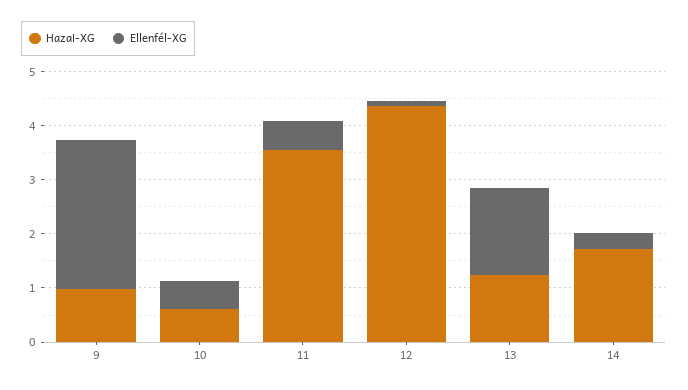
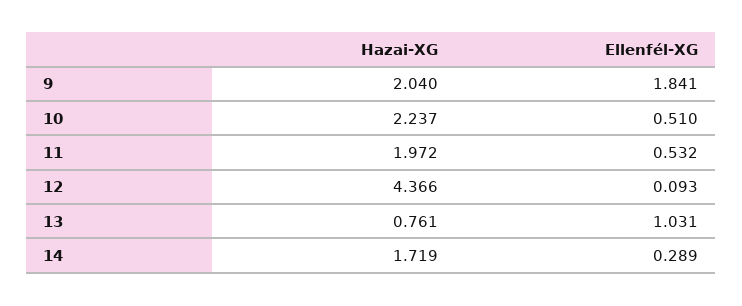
Hazai-XG, 9: 1 -> 2.04
Ellenfél-XG, 9: 2.8 -> 1.841
Hazai-XG, 10: 0.6 -> 2.237
Hazai-XG, 11: 3.6 -> 1.972
Hazai-XG, 13: 1.2 -> 0.761
Ellenfél-XG, 13: 1.6 -> 1.031

